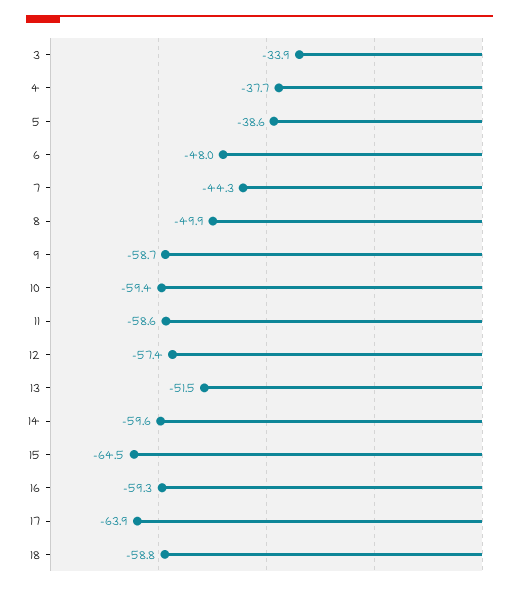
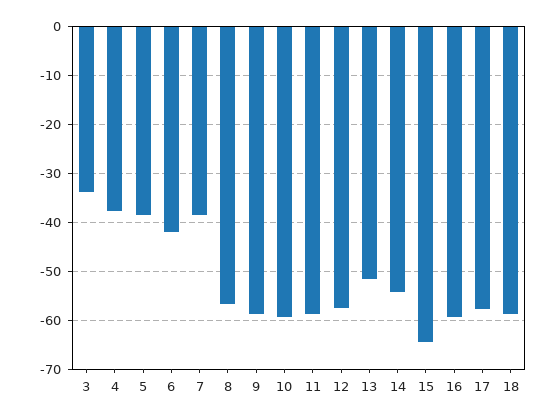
6: -48 -> -42
7: -44.3 -> -38
8: -49.9 -> -56
14: -59.6 -> -54
17: -63.9 -> -58

